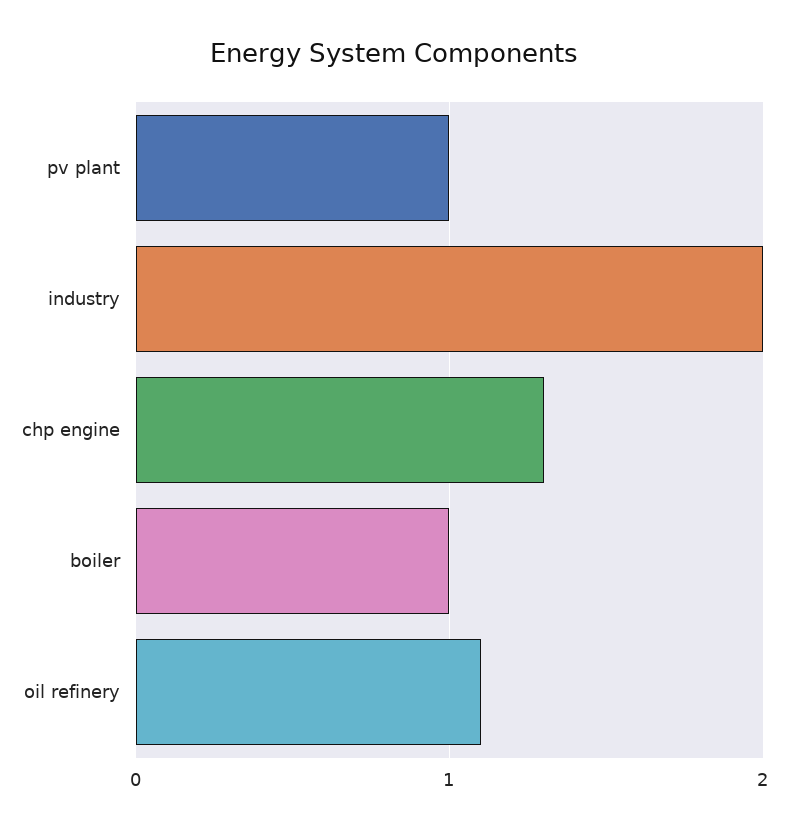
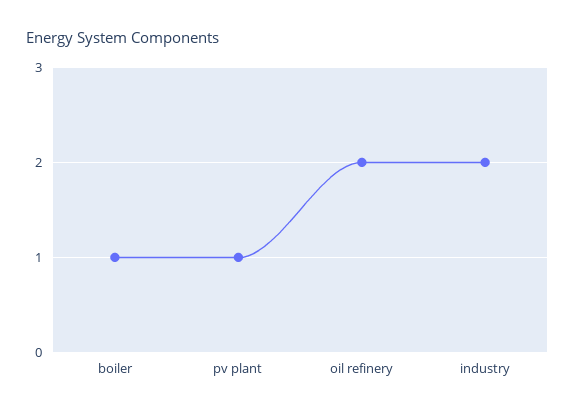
chp engine: 1.3 -> none
oil refinery: 1.1 -> 2

